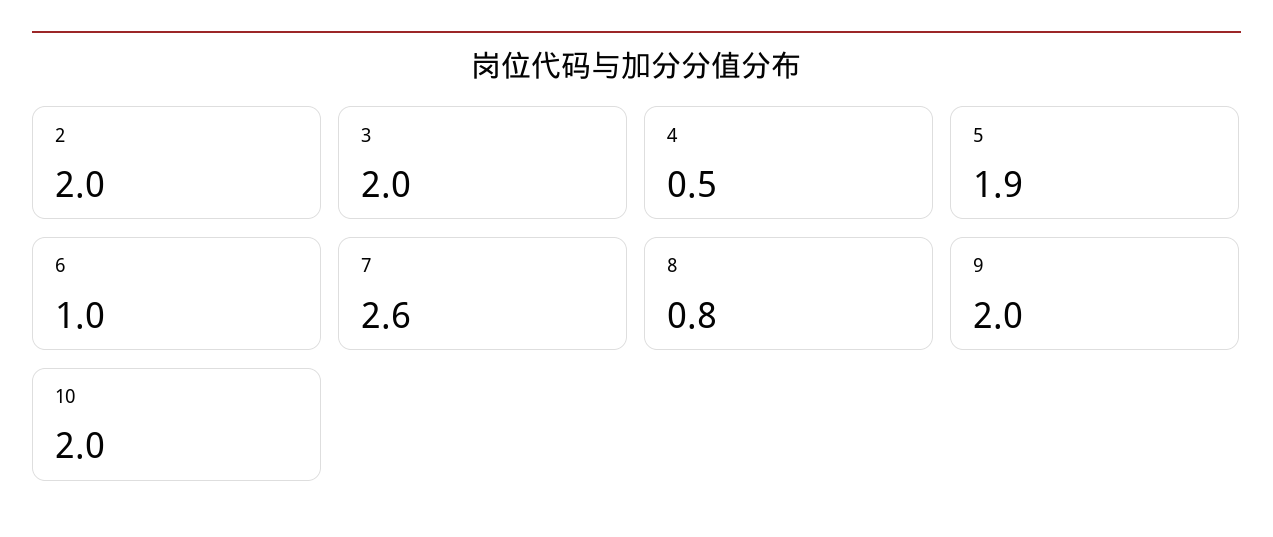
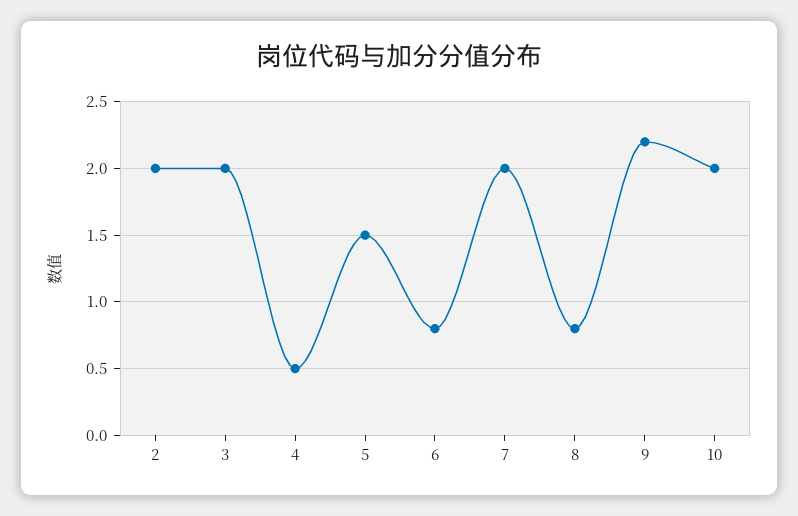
5: 1.9 -> 1.5
6: 1 -> 0.8
7: 2.6 -> 2
9: 2 -> 2.2

